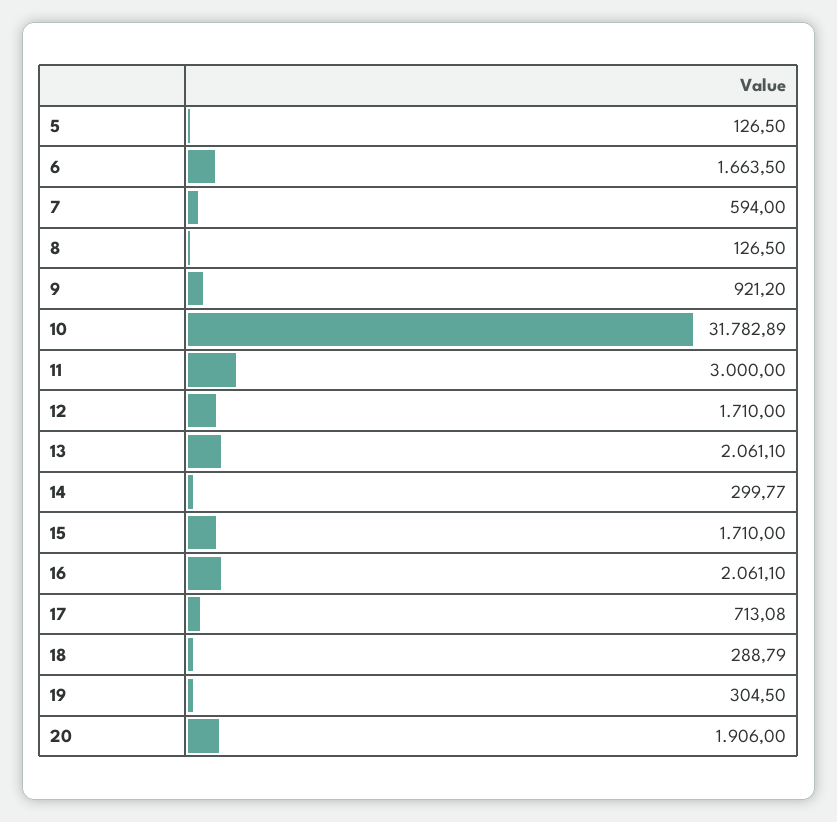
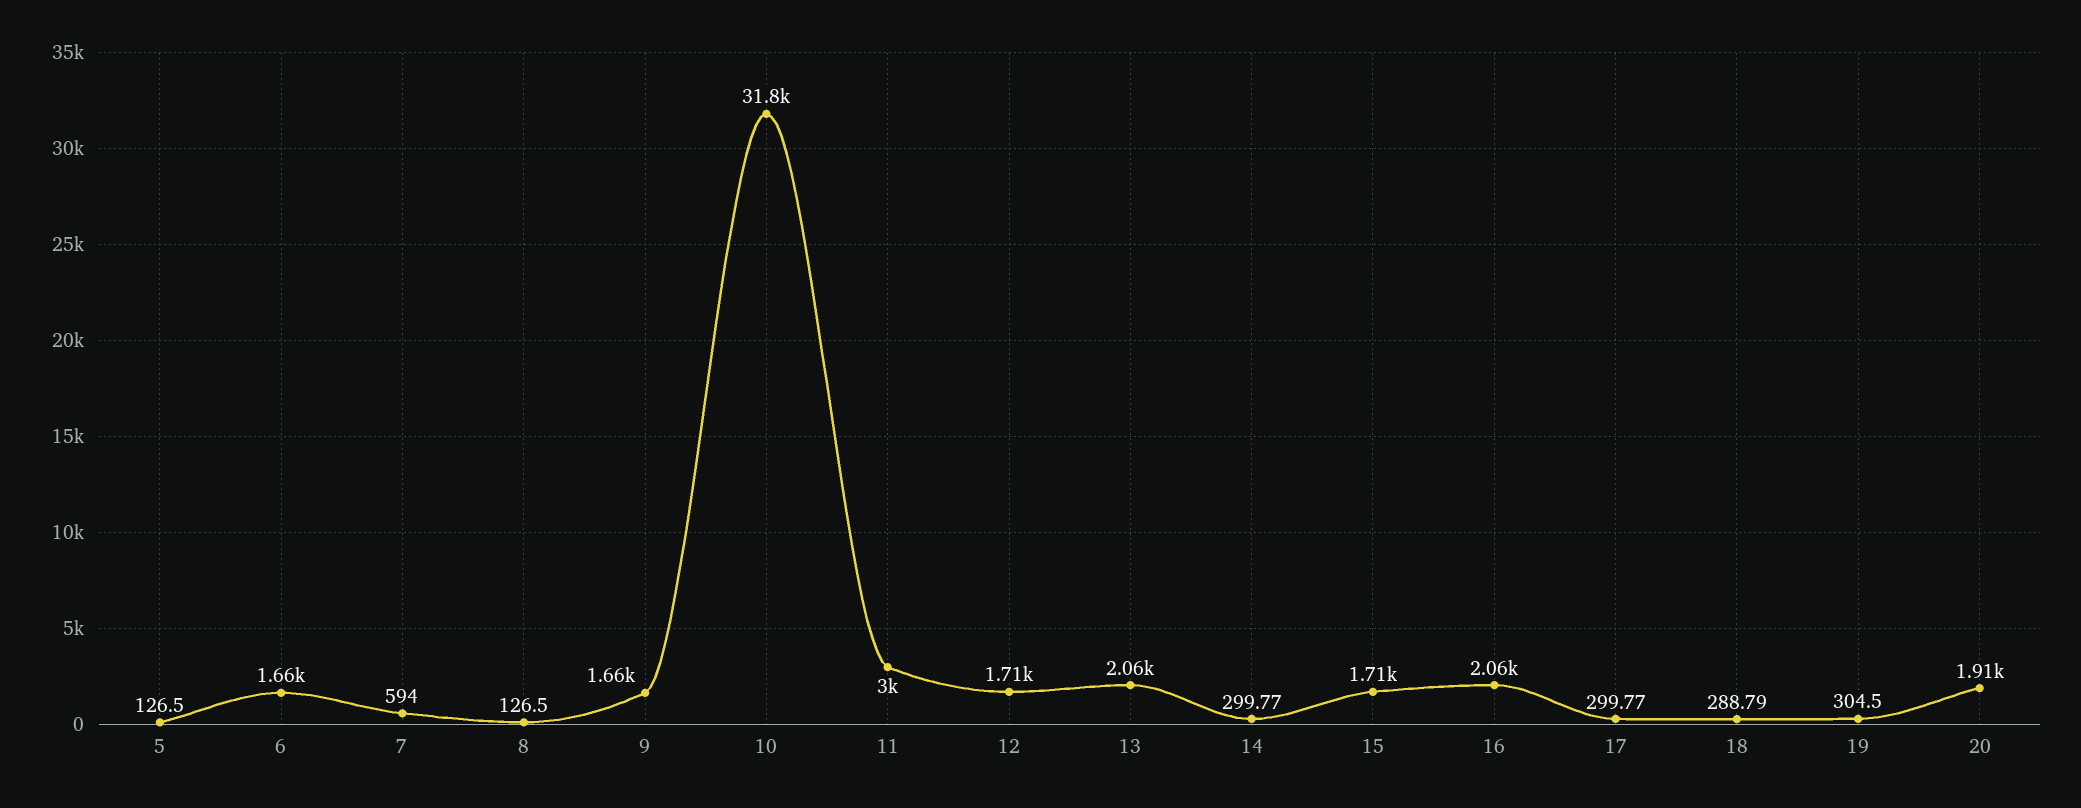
9: 921.2 -> 1660
17: 713.08 -> 299.77

